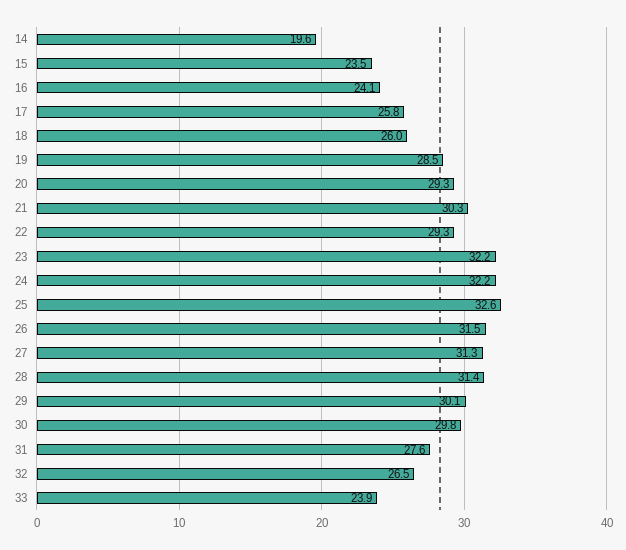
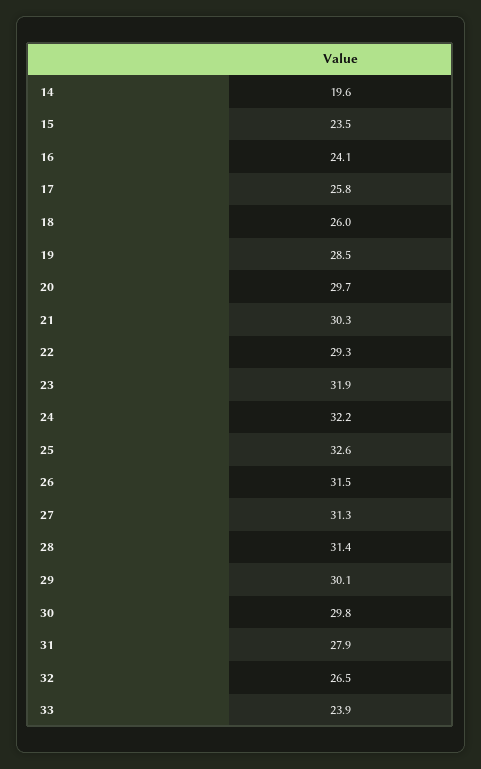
20: 29.3 -> 29.7
23: 32.2 -> 31.9
31: 27.6 -> 27.9

